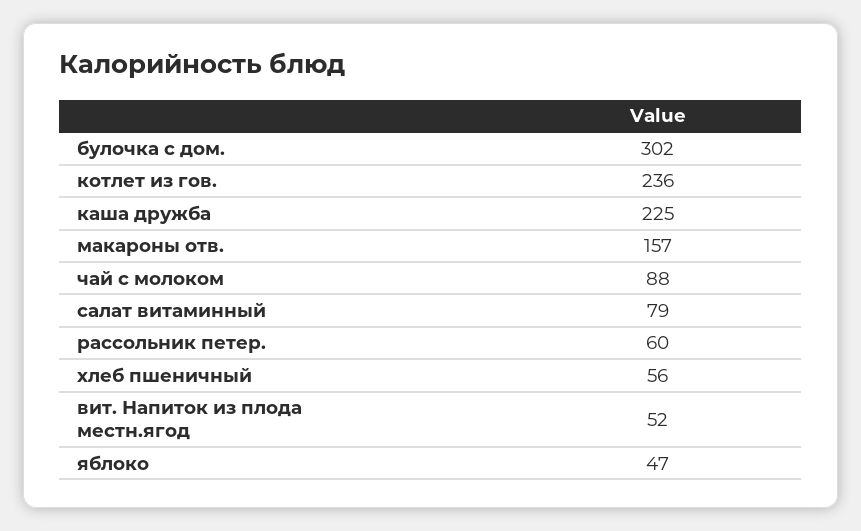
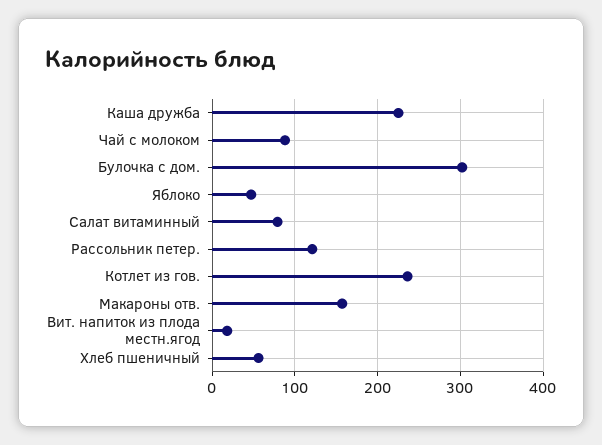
рассольник петер.: 60 -> 120
вит. Напиток из плода местн.ягод: 52 -> 20

